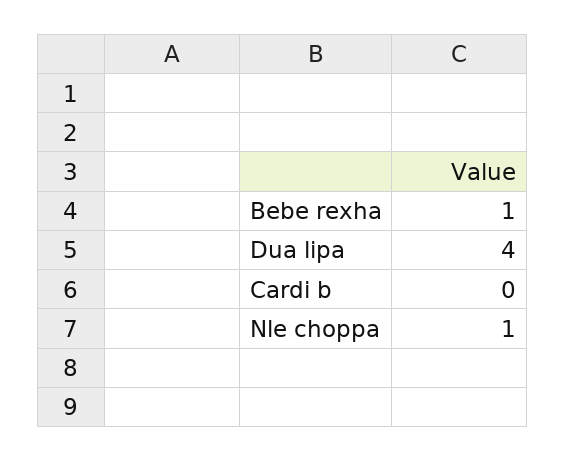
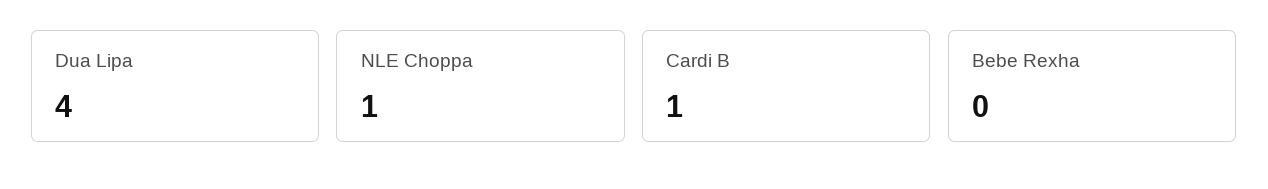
Bebe rexha: 1 -> 0
Cardi b: 0 -> 1

